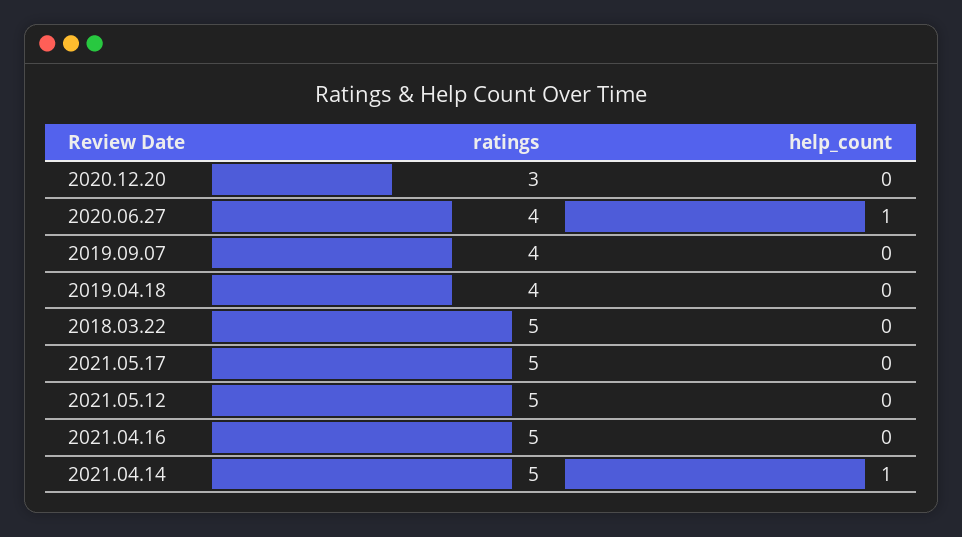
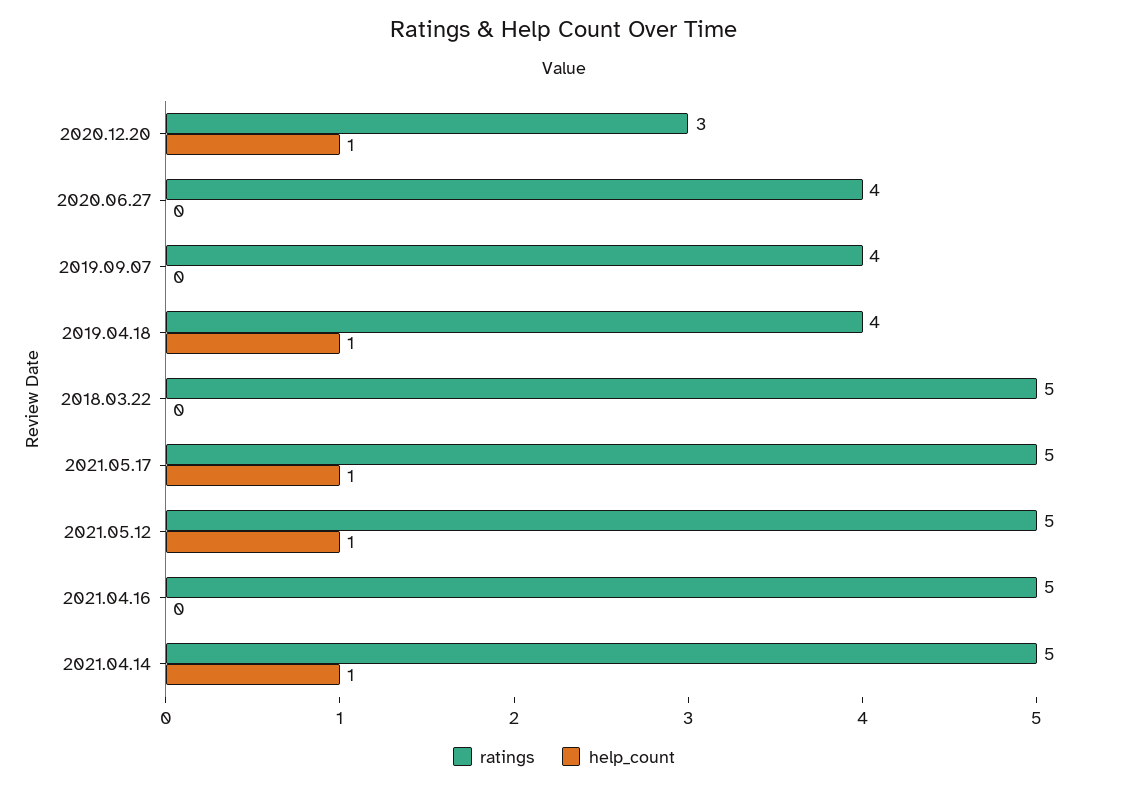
help_count, 2020.12.20: 0 -> 1
help_count, 2020.06.27: 1 -> 0
help_count, 2019.04.18: 0 -> 1
help_count, 2021.05.17: 0 -> 1
help_count, 2021.05.12: 0 -> 1

